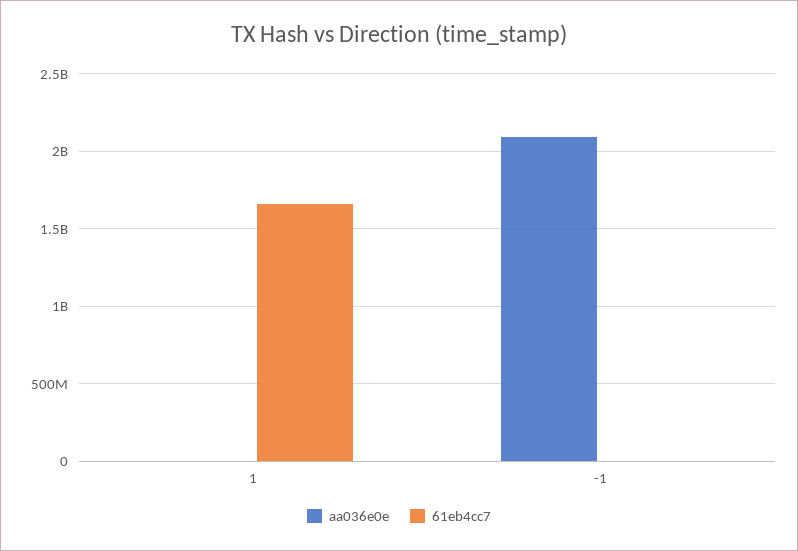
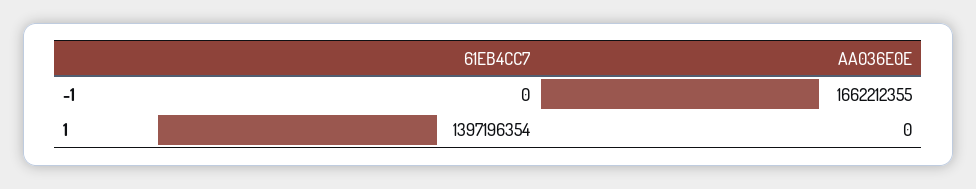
61eb4cc7, 1: 1650000000 -> 1397196354
aa036e0e, -1: 2100000000 -> 1662212355

